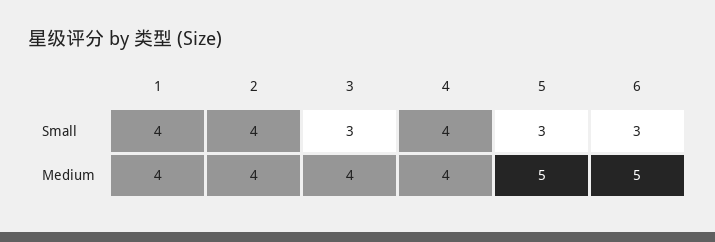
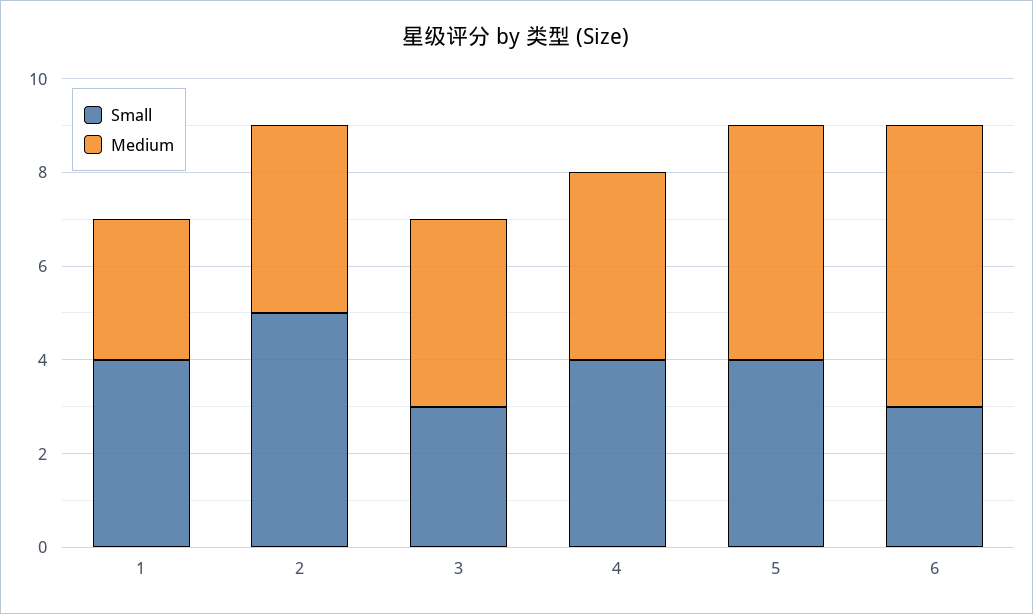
Small, 2: 4 -> 5
Small, 5: 3 -> 4
Medium, 1: 4 -> 3
Medium, 6: 5 -> 6

